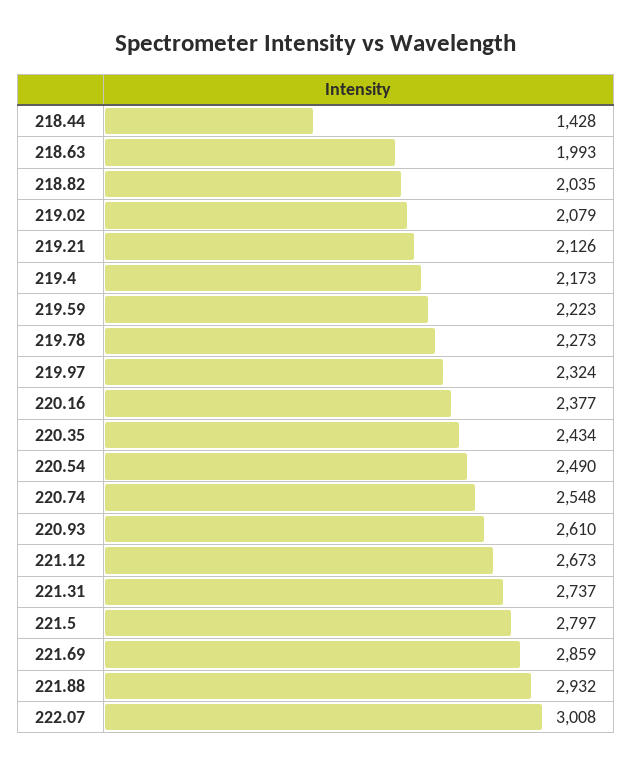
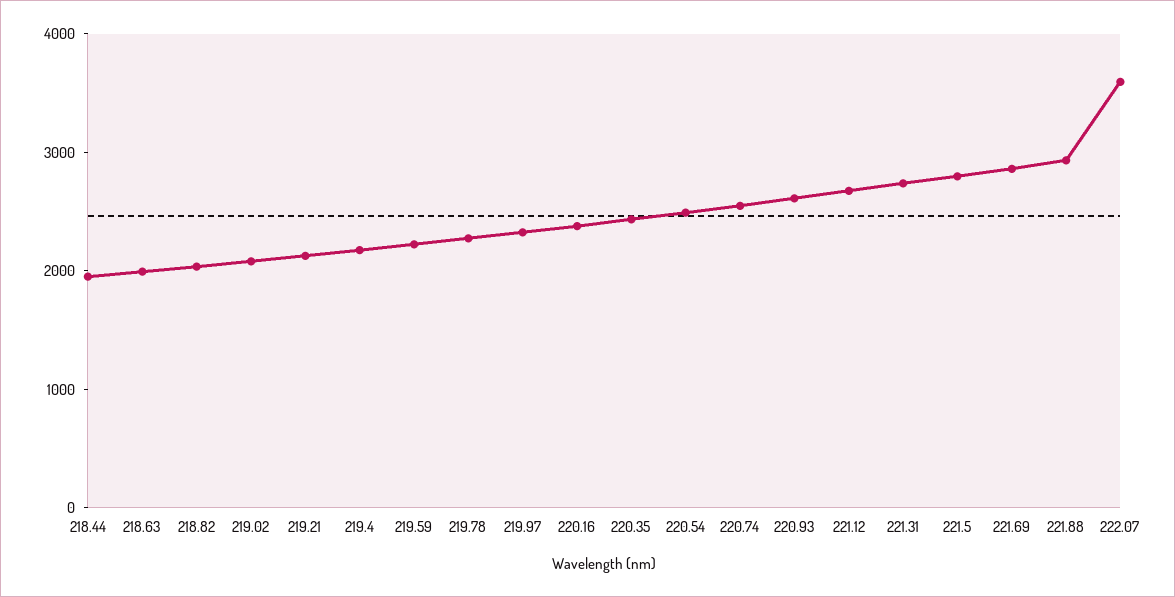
218.44: 1428 -> 2000
222.07: 3008 -> 3600

